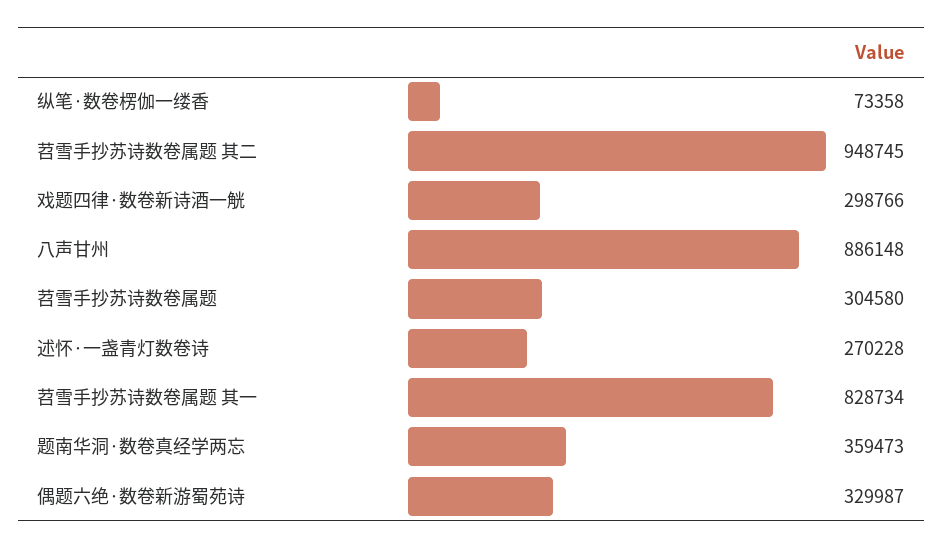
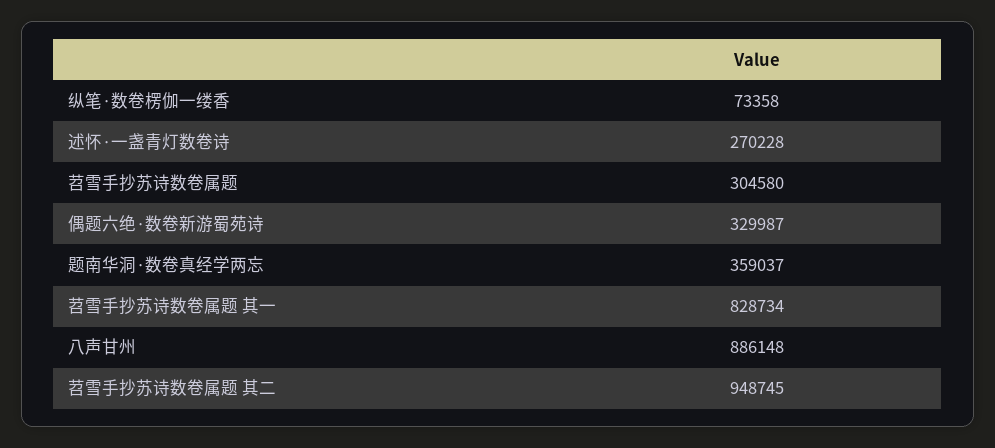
戏题四律·数卷新诗酒一觥: 298766 -> none
题南华洞·数卷真经学两忘: 359473 -> 359037

